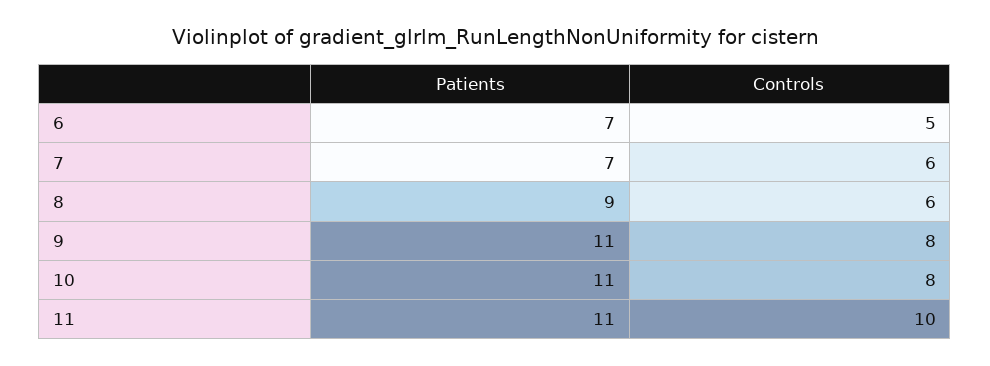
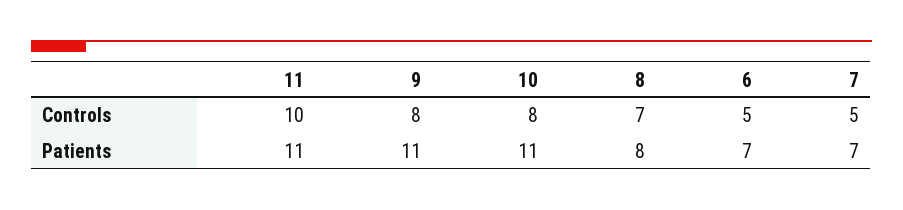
Controls, 7: 6 -> 5
Patients, 8: 9 -> 8
Controls, 8: 6 -> 7

